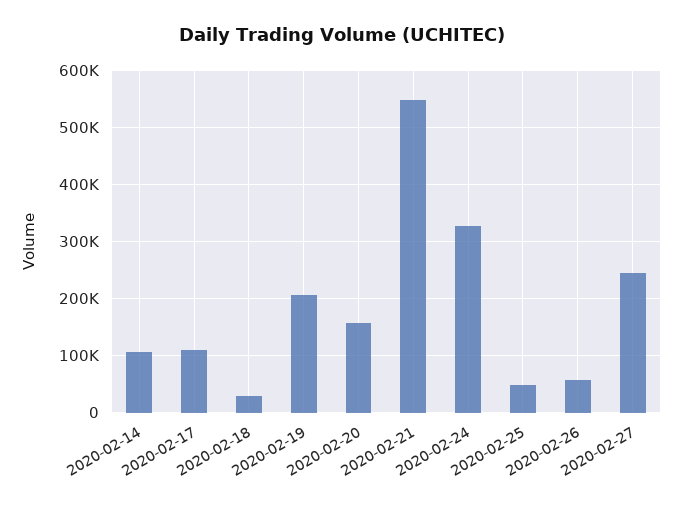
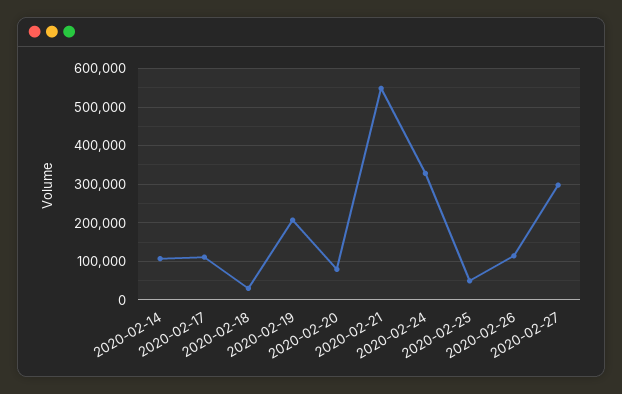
2020-02-20: 160000 -> 80000
2020-02-26: 60000 -> 120000
2020-02-27: 240000 -> 300000

